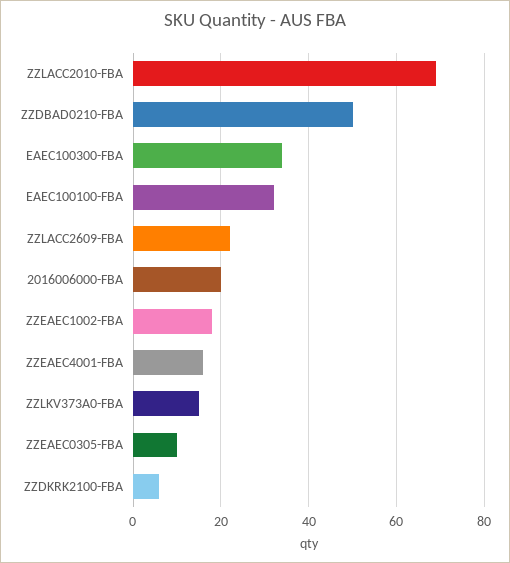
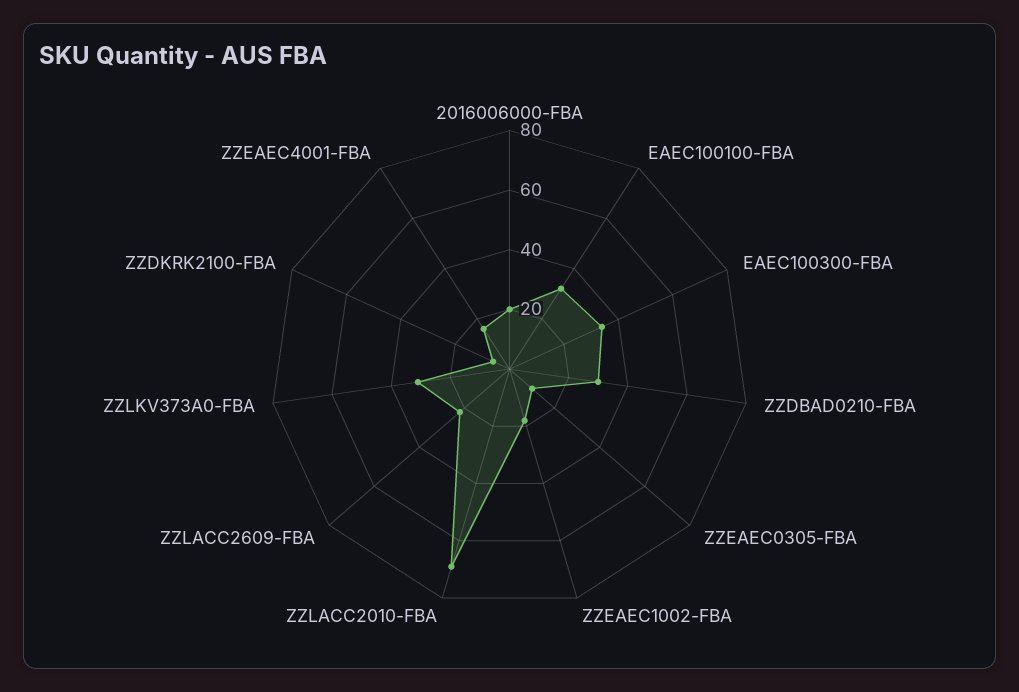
ZZDBAD0210-FBA: 50 -> 30
ZZLKV373A0-FBA: 15 -> 30

